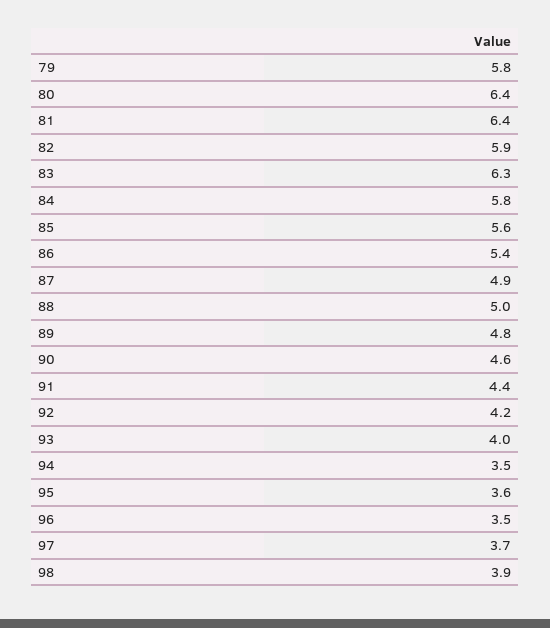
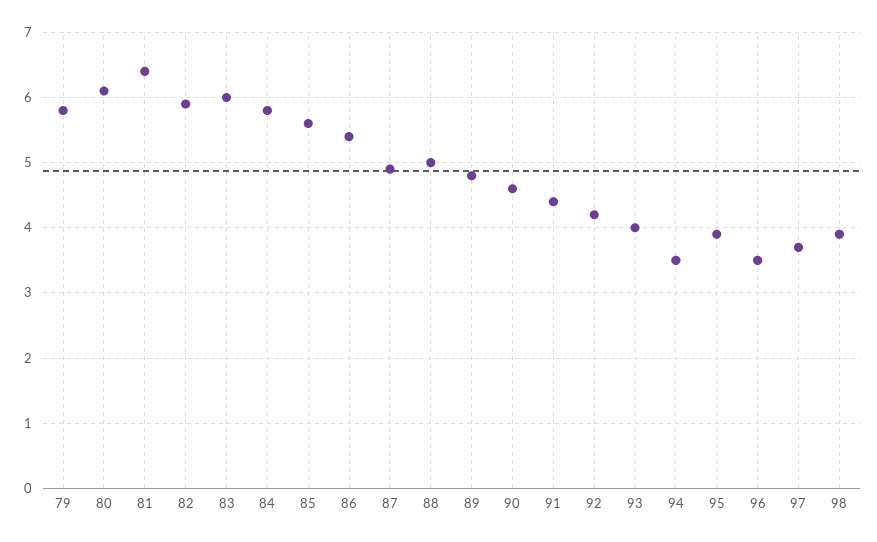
80: 6.4 -> 6.1
83: 6.3 -> 6
95: 3.6 -> 3.9

